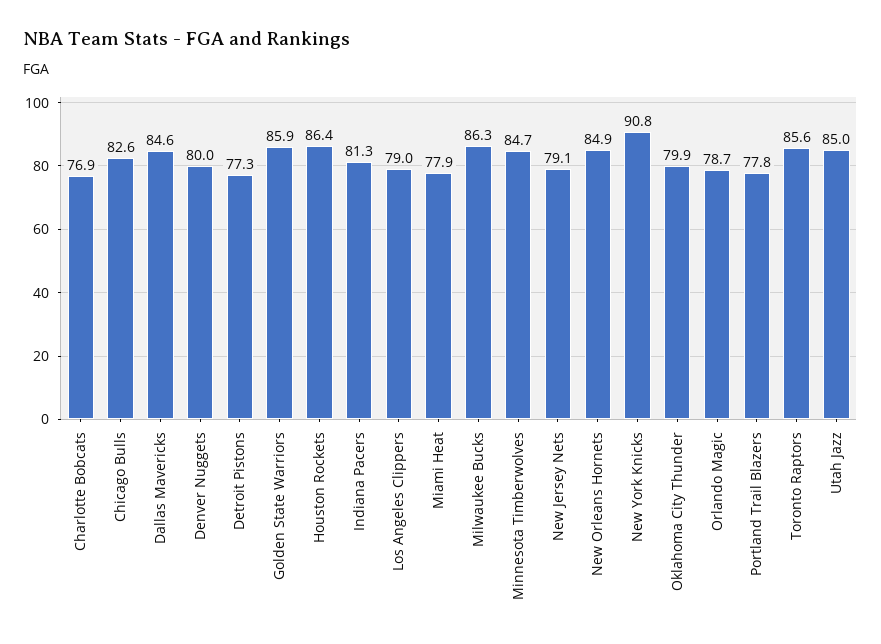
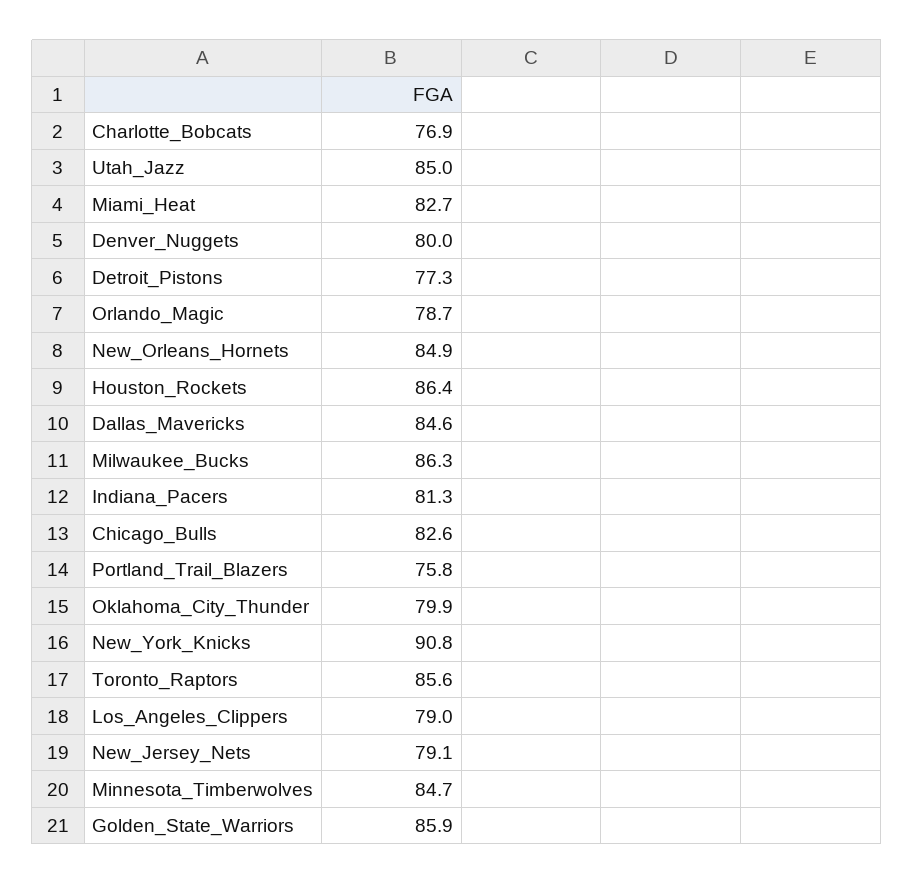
Miami Heat: 77.9 -> 82.7
Portland Trail Blazers: 77.8 -> 75.8

